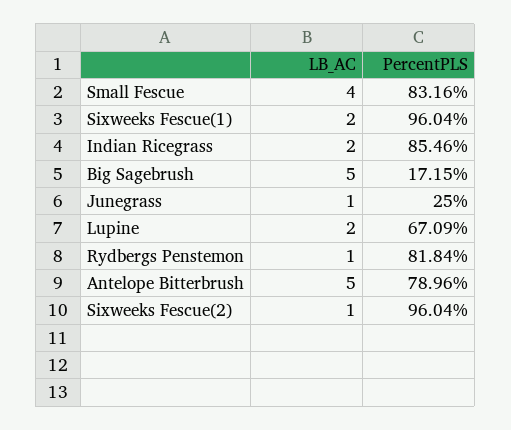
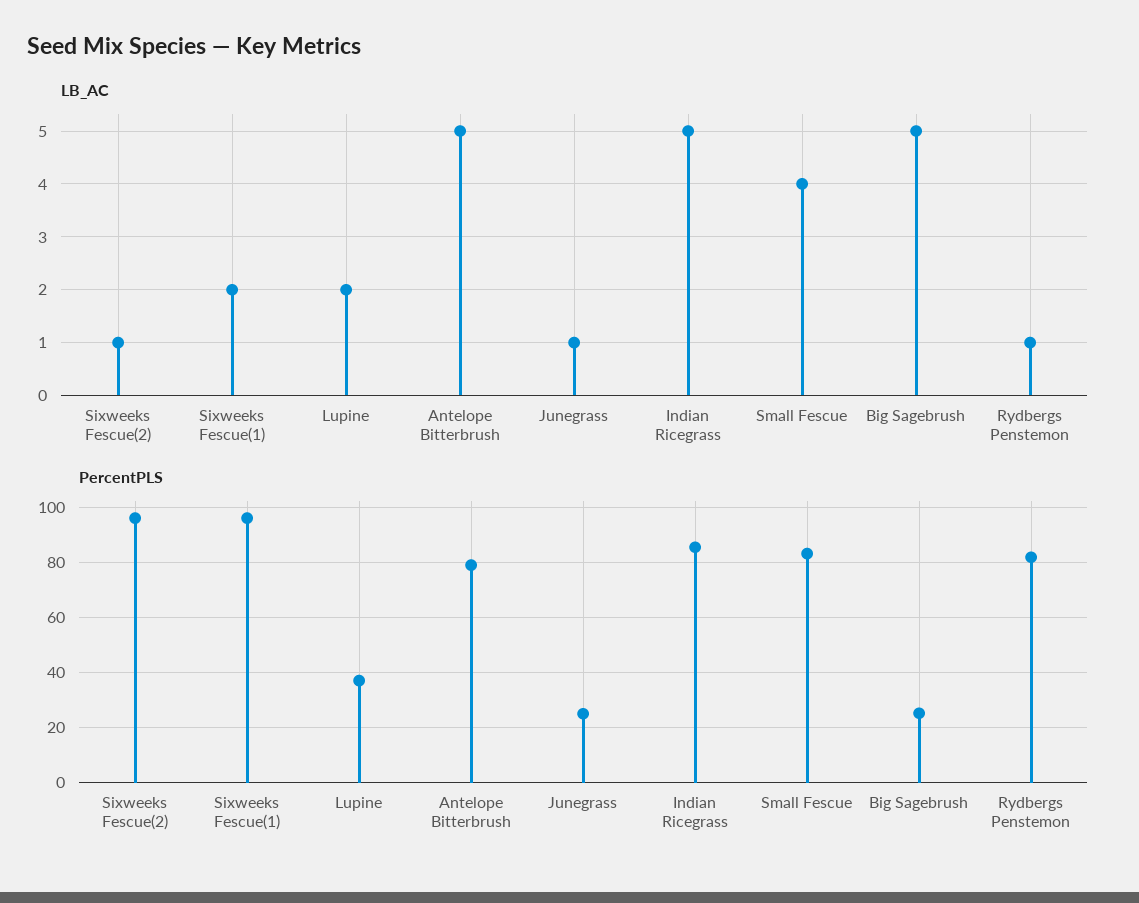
LB_AC, Indian Ricegrass: 2 -> 5
PercentPLS, Big Sagebrush: 17.15 -> 25
PercentPLS, Lupine: 67.09 -> 37.5

